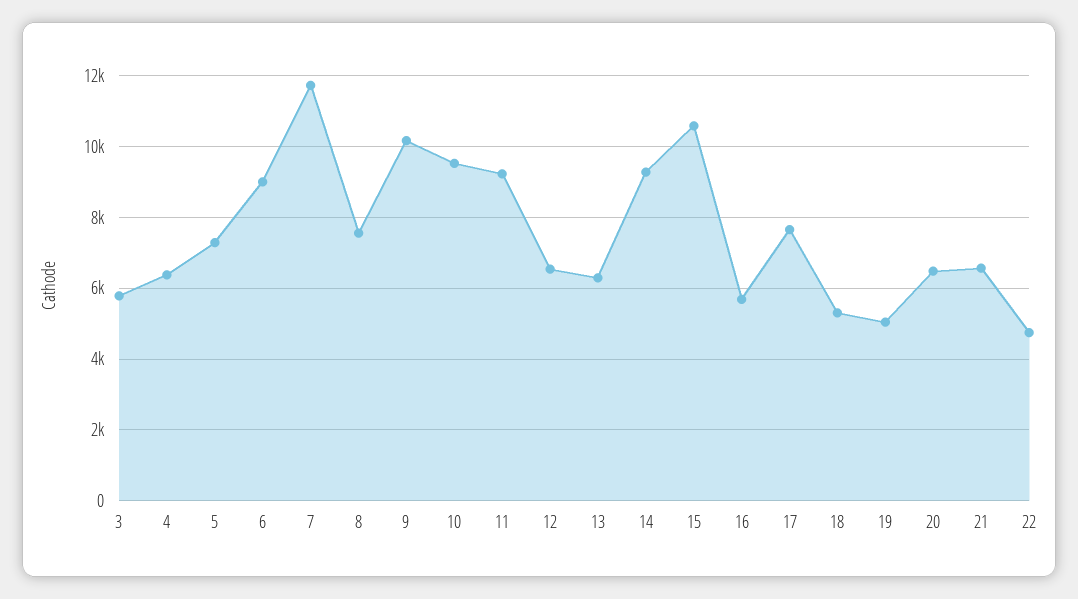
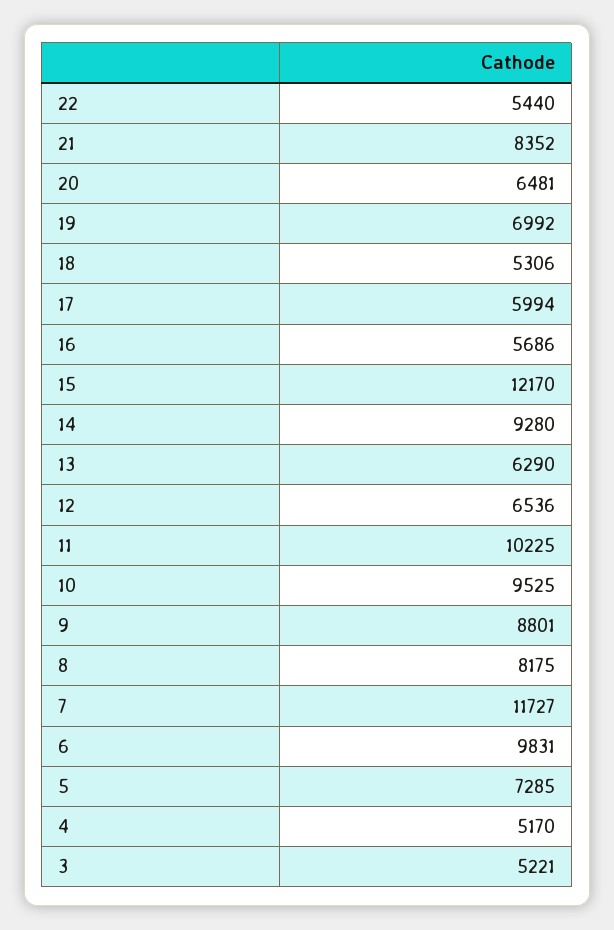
3: 5800 -> 5221
4: 6400 -> 5170
6: 9000 -> 9831
8: 7600 -> 8175
9: 10200 -> 8801
11: 9200 -> 10225
15: 10600 -> 12170
17: 7600 -> 5994
19: 5000 -> 6992
21: 6600 -> 8352
22: 4800 -> 5440

